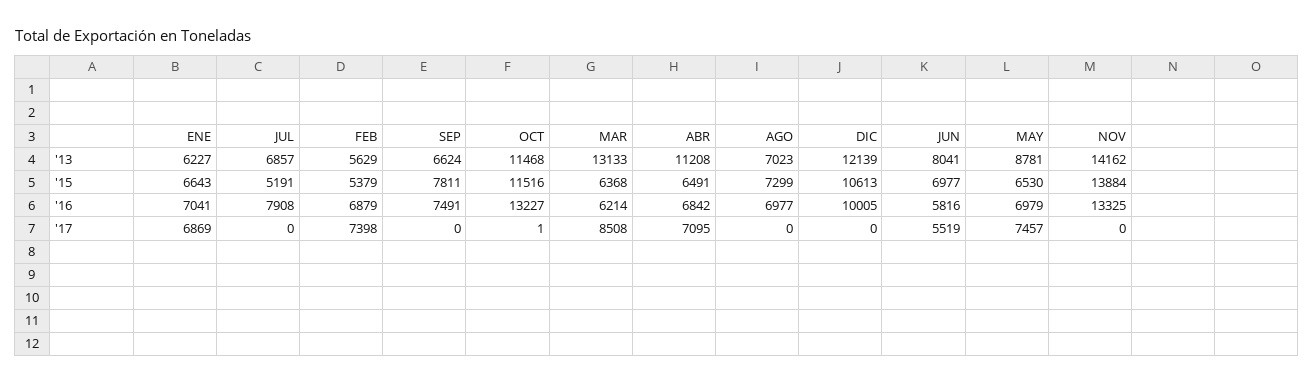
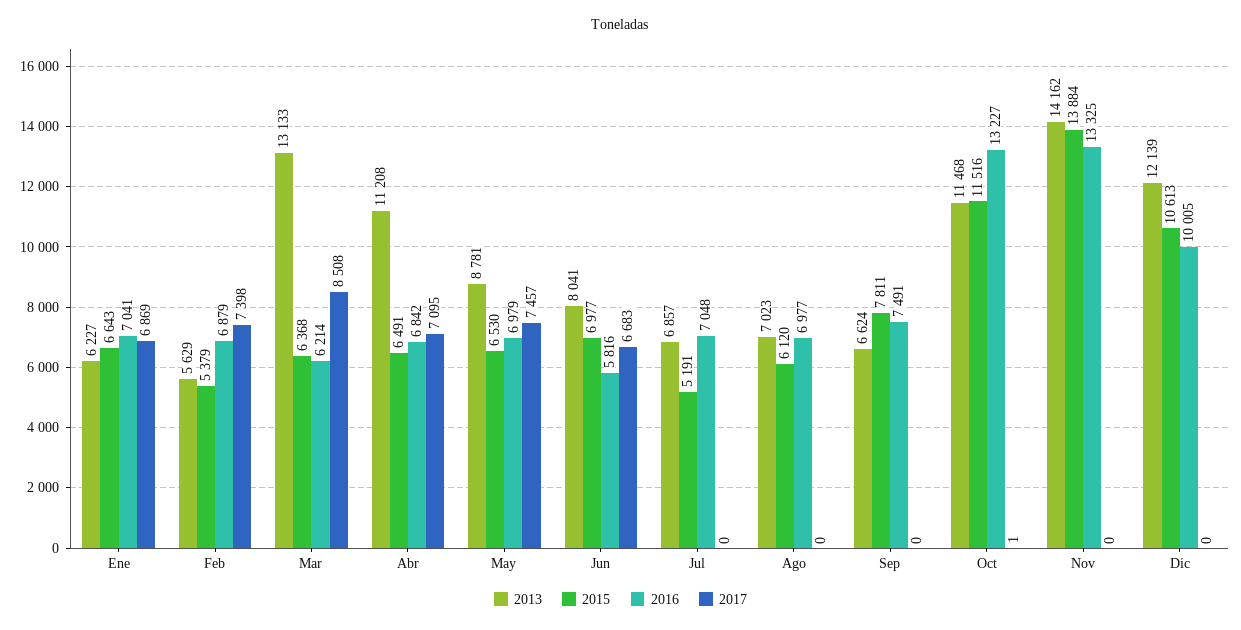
'15, AGO: 7299 -> 6120
'16, JUL: 7908 -> 7048
'17, JUN: 5519 -> 6683

